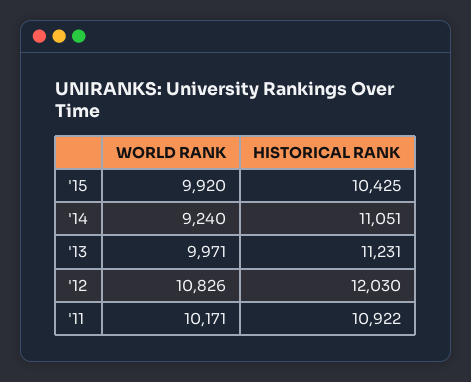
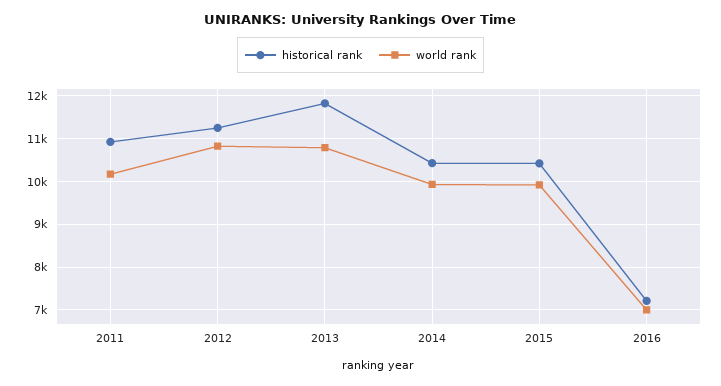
WORLD RANK, '14: 9240 -> 10000
HISTORICAL RANK, '14: 11051 -> 10400
WORLD RANK, '13: 9971 -> 10800
HISTORICAL RANK, '13: 11231 -> 11800
HISTORICAL RANK, '12: 12030 -> 11200
HISTORICAL RANK, 2016: none -> 7200
WORLD RANK, 2016: none -> 7000

